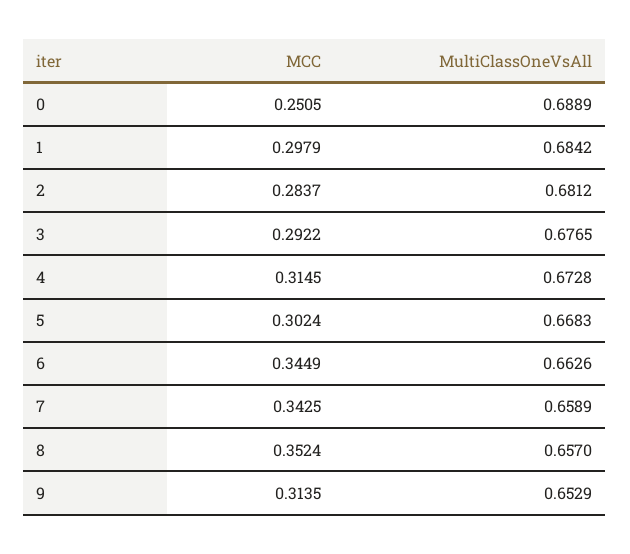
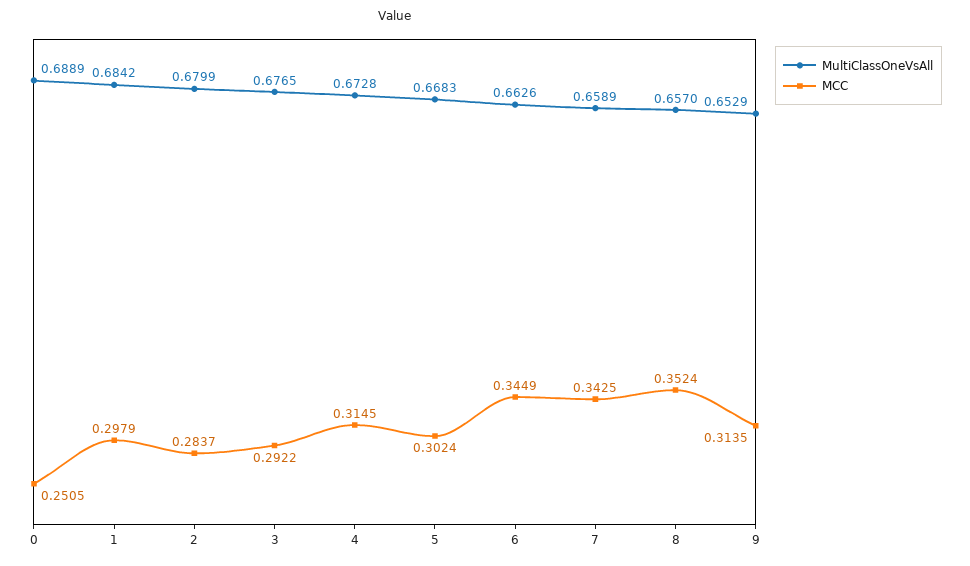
MultiClassOneVsAll, 2: 0.6812 -> 0.6799

